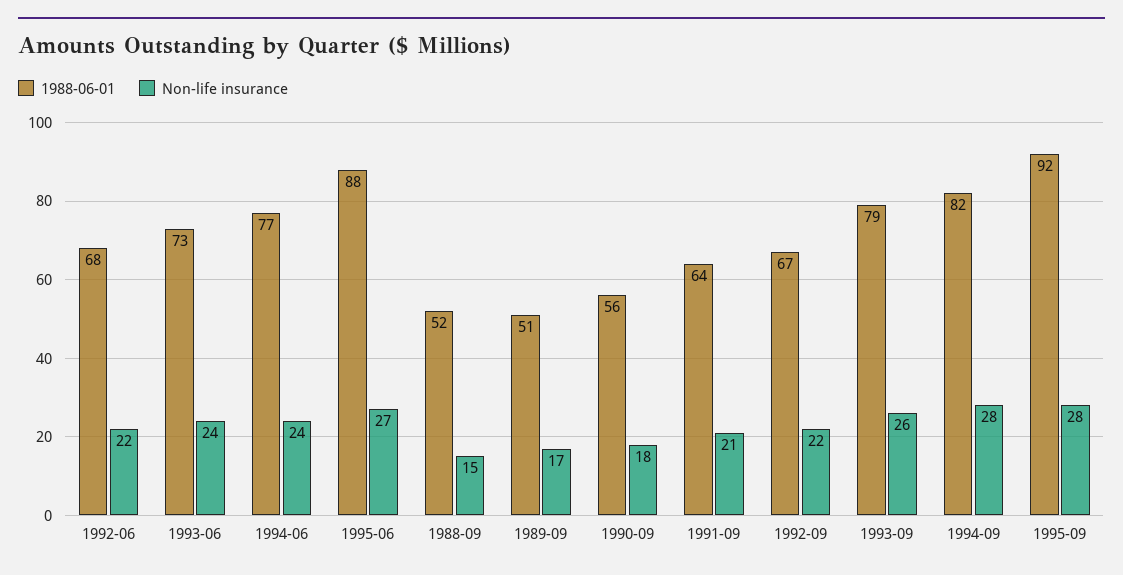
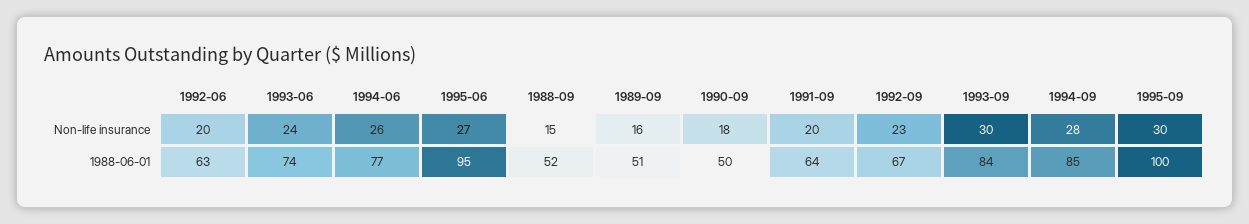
1988-06-01, 1992-06: 68 -> 63
Non-life insurance, 1992-06: 22 -> 20
1988-06-01, 1993-06: 73 -> 74
Non-life insurance, 1994-06: 24 -> 26
1988-06-01, 1995-06: 88 -> 95
Non-life insurance, 1989-09: 17 -> 16
1988-06-01, 1990-09: 56 -> 50
Non-life insurance, 1991-09: 21 -> 20
Non-life insurance, 1992-09: 22 -> 23
1988-06-01, 1993-09: 79 -> 84
Non-life insurance, 1993-09: 26 -> 30
1988-06-01, 1994-09: 82 -> 85
1988-06-01, 1995-09: 92 -> 100
Non-life insurance, 1995-09: 28 -> 30

